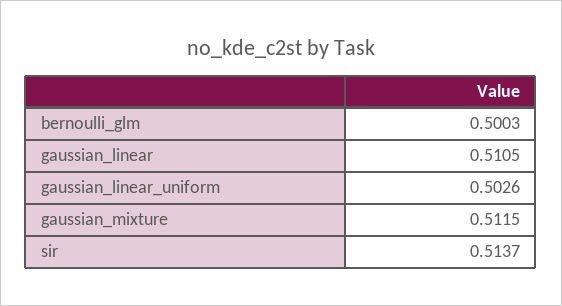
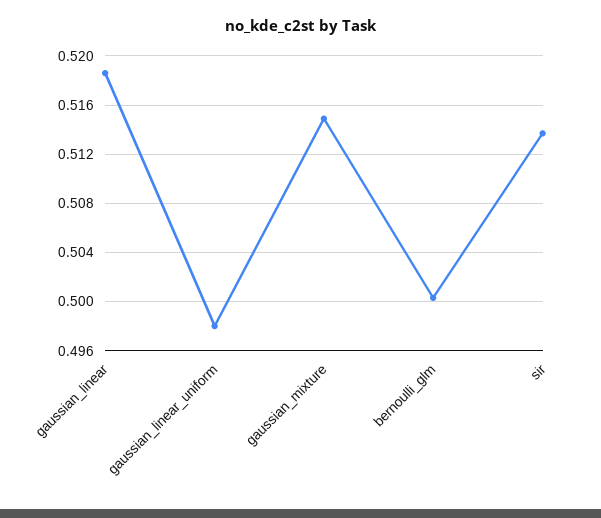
gaussian_linear: 0.5105 -> 0.5185
gaussian_linear_uniform: 0.5026 -> 0.498
gaussian_mixture: 0.5115 -> 0.515

